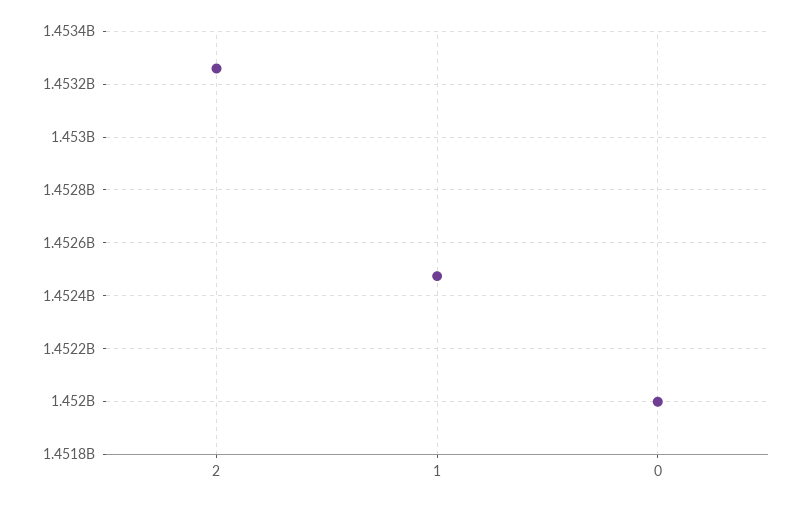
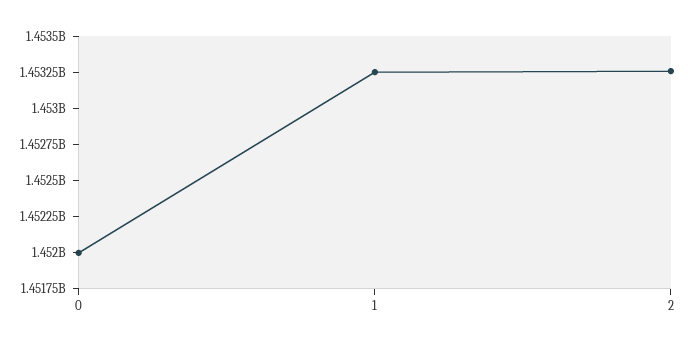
1: 1452475000 -> 1453250000

